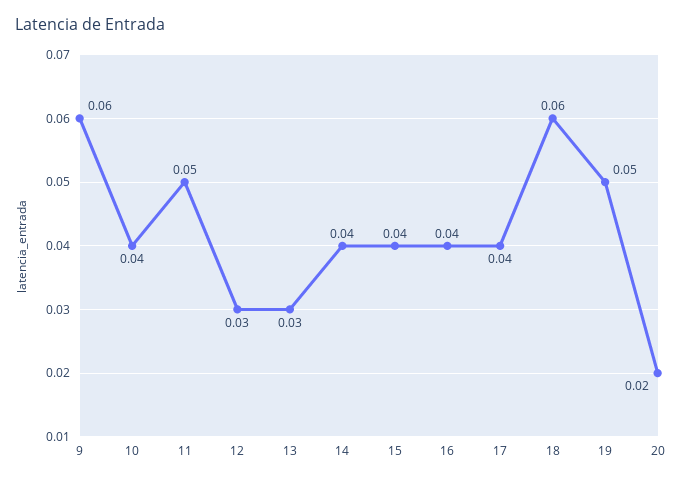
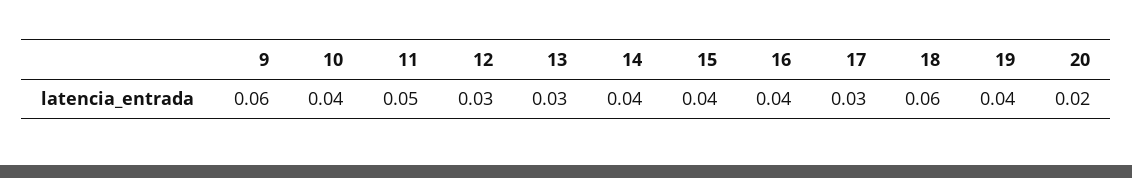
17: 0.04 -> 0.03
19: 0.05 -> 0.04

